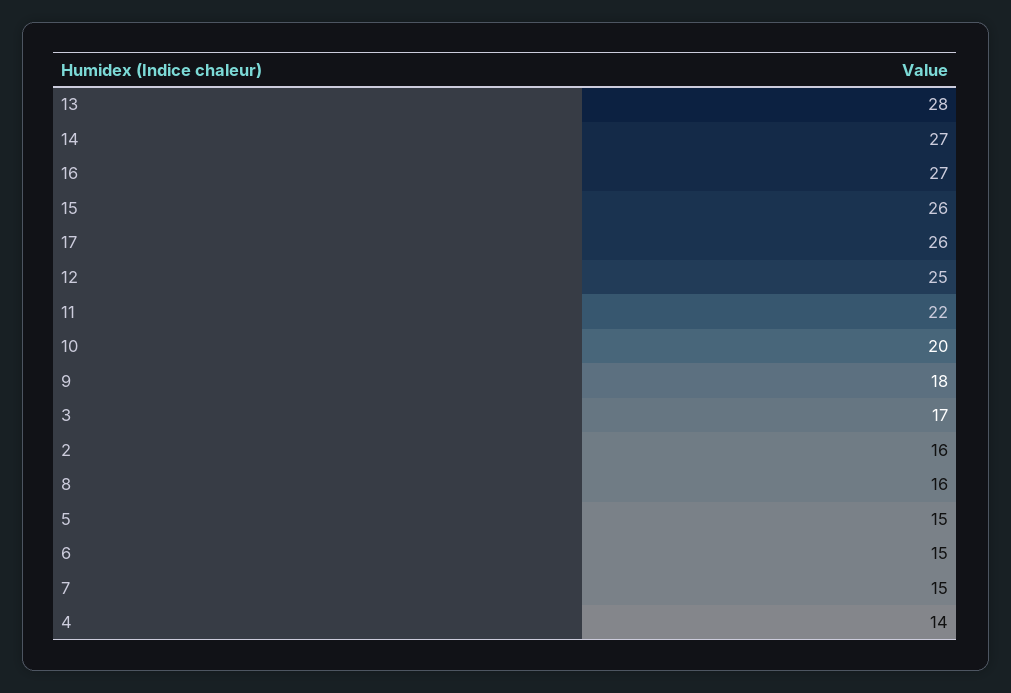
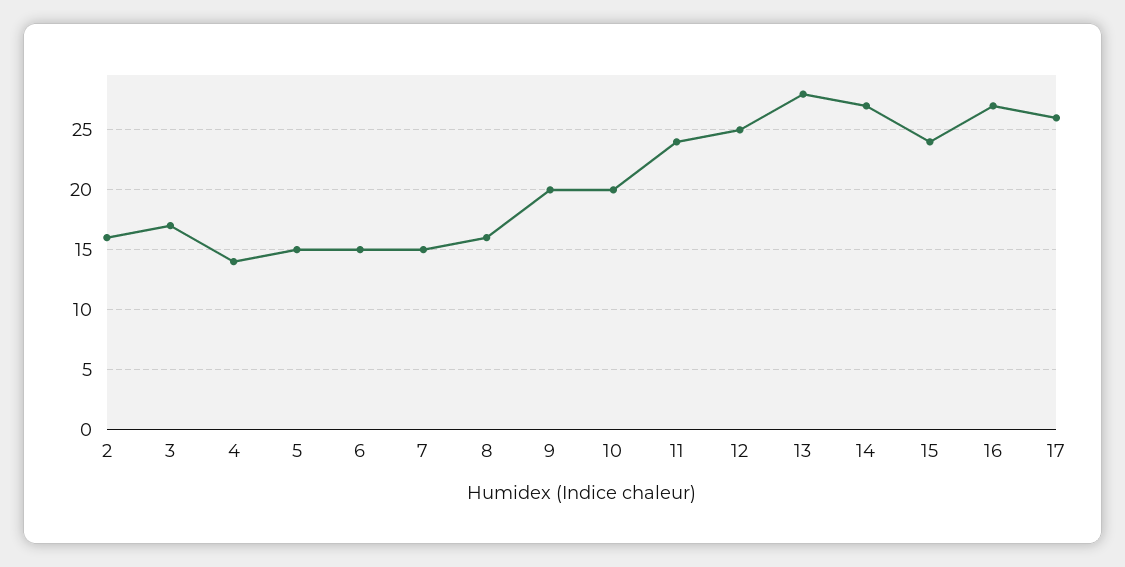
15: 26 -> 24
11: 22 -> 24
9: 18 -> 20

